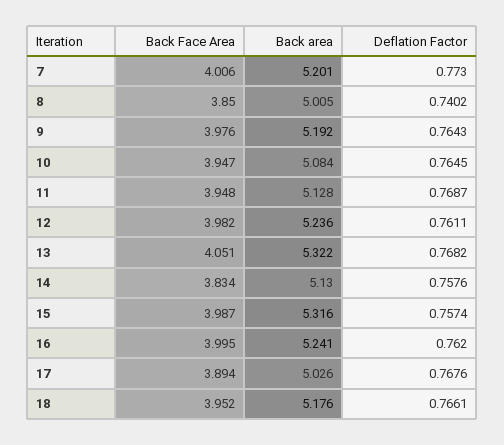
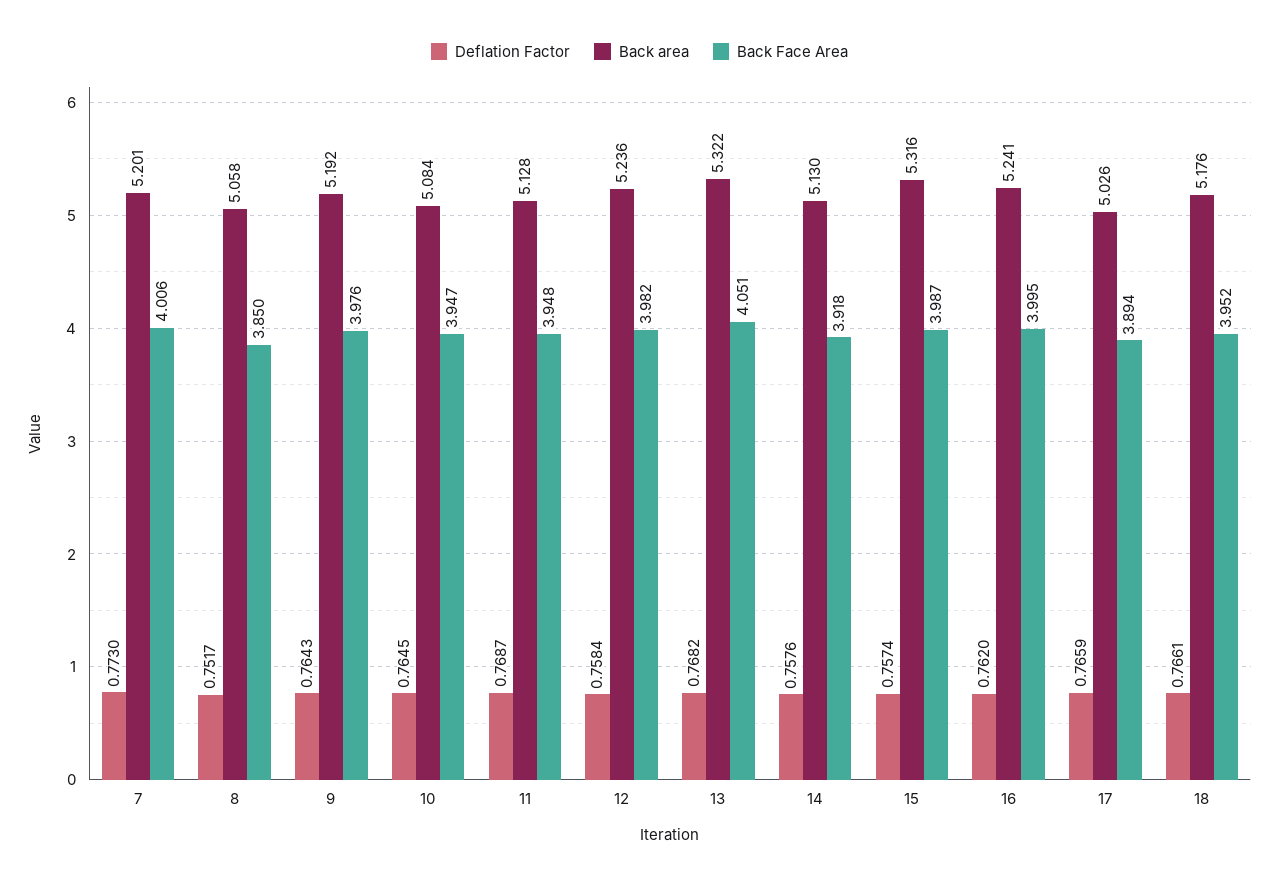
Back area, 8: 5.005 -> 5.058
Deflation Factor, 8: 0.7402 -> 0.7517
Deflation Factor, 12: 0.7611 -> 0.7584
Back Face Area, 14: 3.834 -> 3.918
Deflation Factor, 17: 0.7676 -> 0.7659

